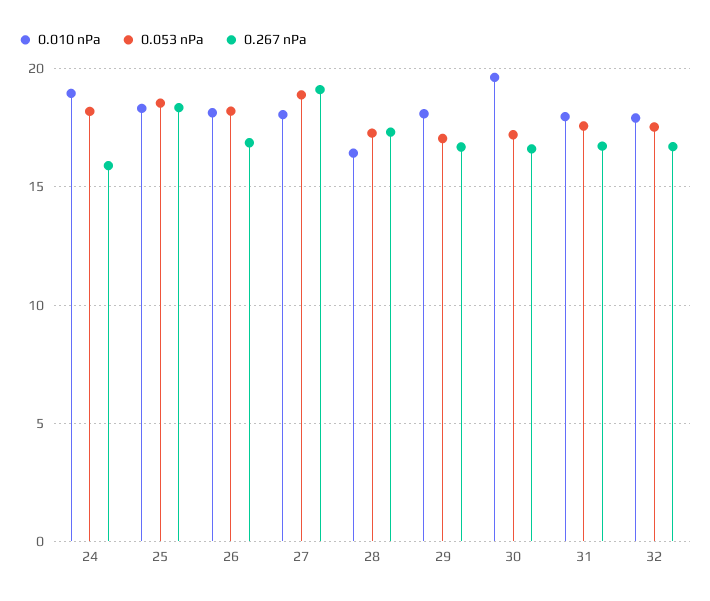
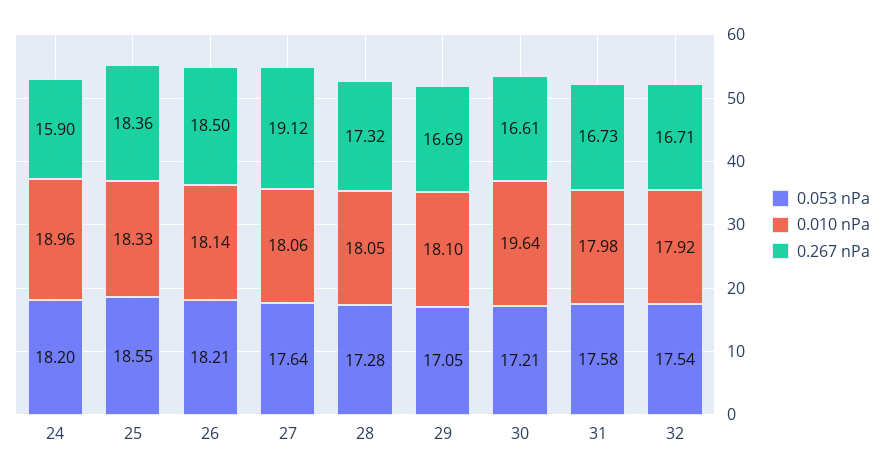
0.267 nPa, 26: 17 -> 18.5
0.053 nPa, 27: 19 -> 17.64
0.010 nPa, 28: 16.5 -> 18.05

